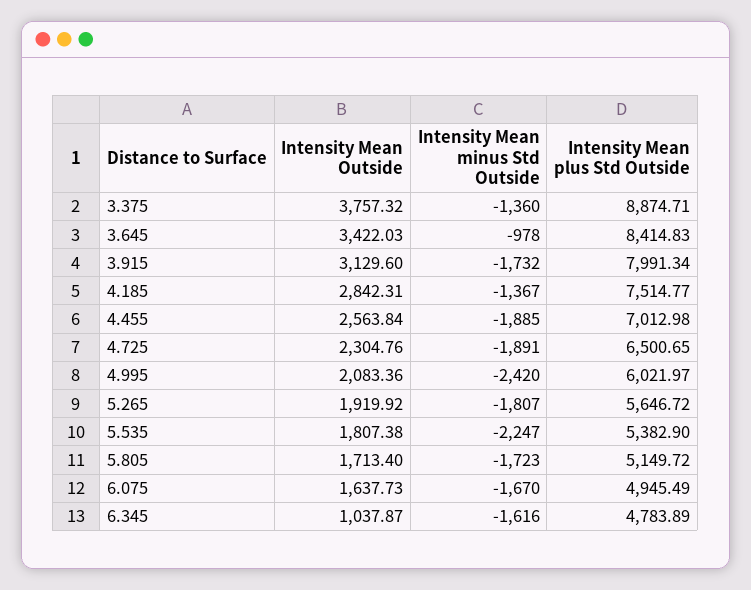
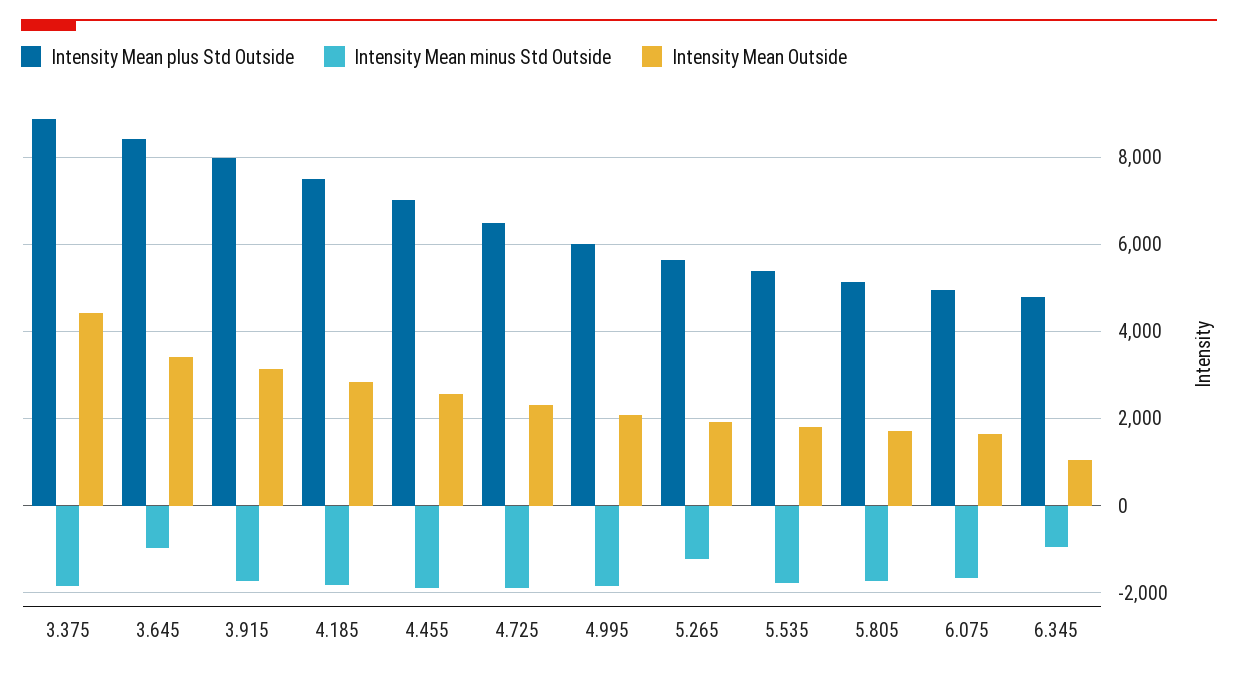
Intensity Mean Outside, 3.375: 3757.32 -> 4400
Intensity Mean minus Std Outside, 3.375: -1360 -> -1800
Intensity Mean minus Std Outside, 4.185: -1367 -> -1800
Intensity Mean minus Std Outside, 4.995: -2420 -> -1800
Intensity Mean minus Std Outside, 5.265: -1807 -> -1200
Intensity Mean minus Std Outside, 5.535: -2247 -> -1800
Intensity Mean minus Std Outside, 6.345: -1616 -> -1000

